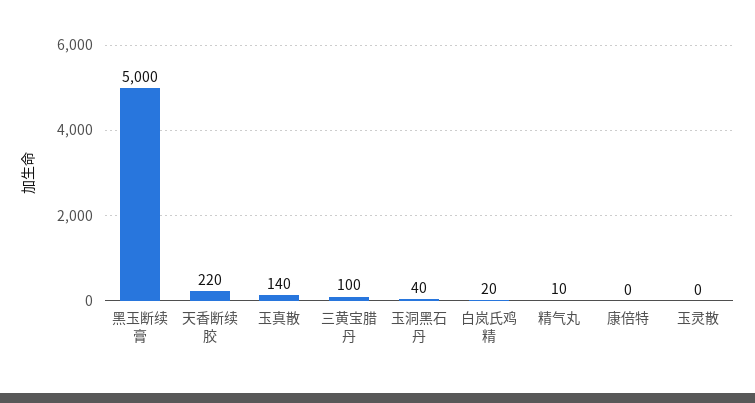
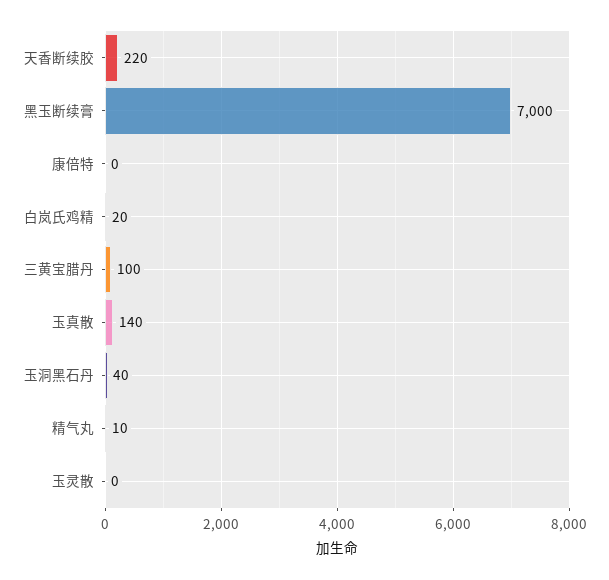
黑玉断续膏: 5000 -> 7000

